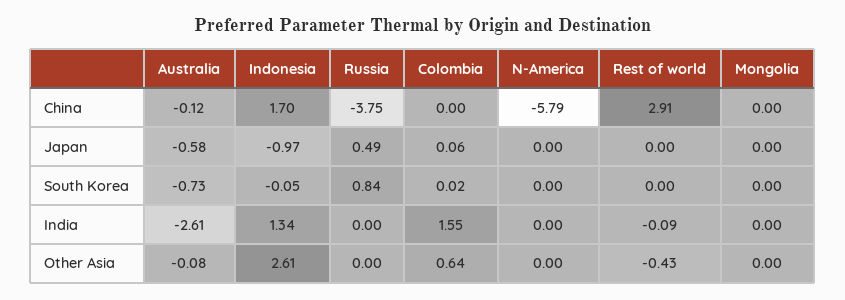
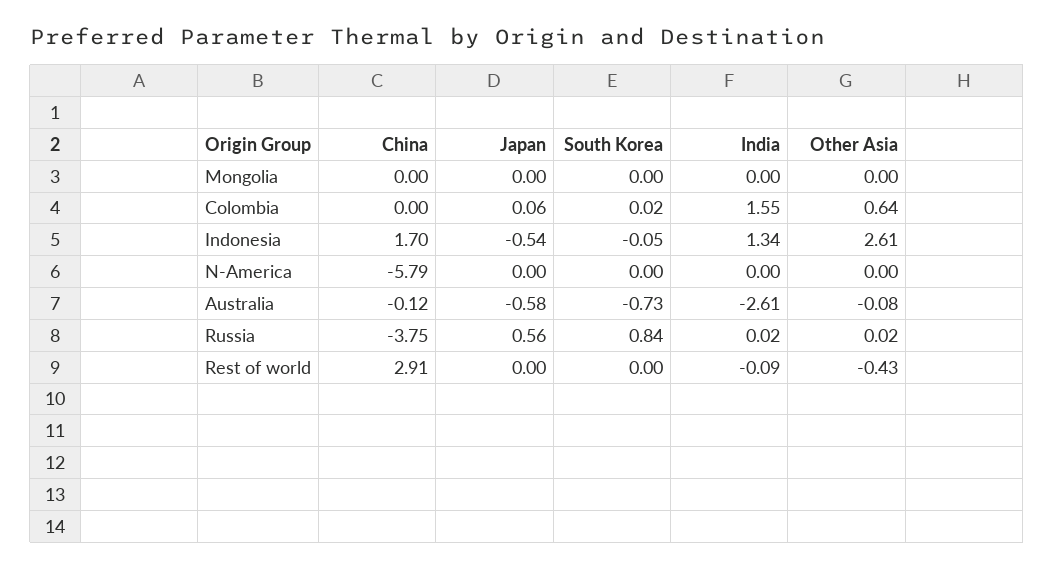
Indonesia, Japan: -0.97 -> -0.54
Russia, Japan: 0.49 -> 0.56
Russia, India: 0 -> 0.02
Russia, Other Asia: 0 -> 0.02

